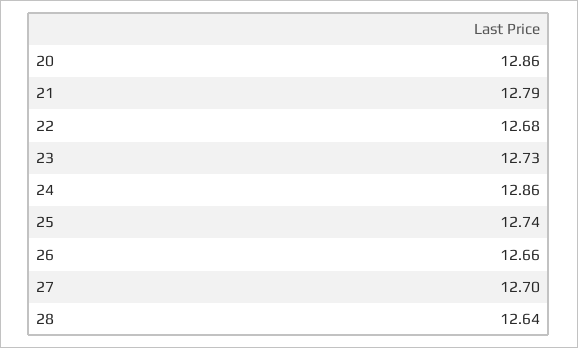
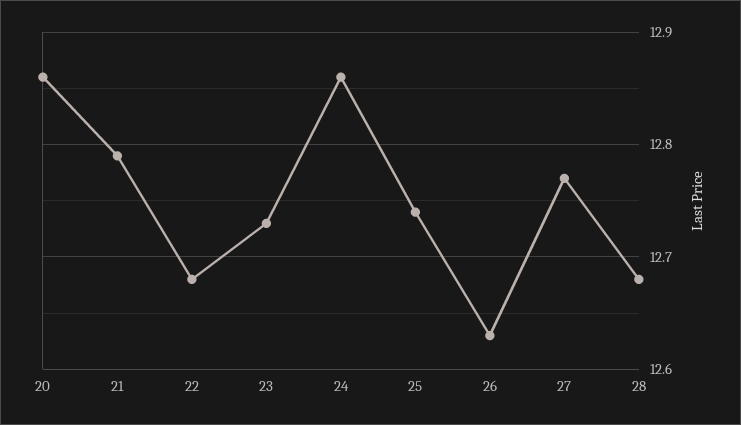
26: 12.66 -> 12.63
27: 12.7 -> 12.77
28: 12.64 -> 12.68

